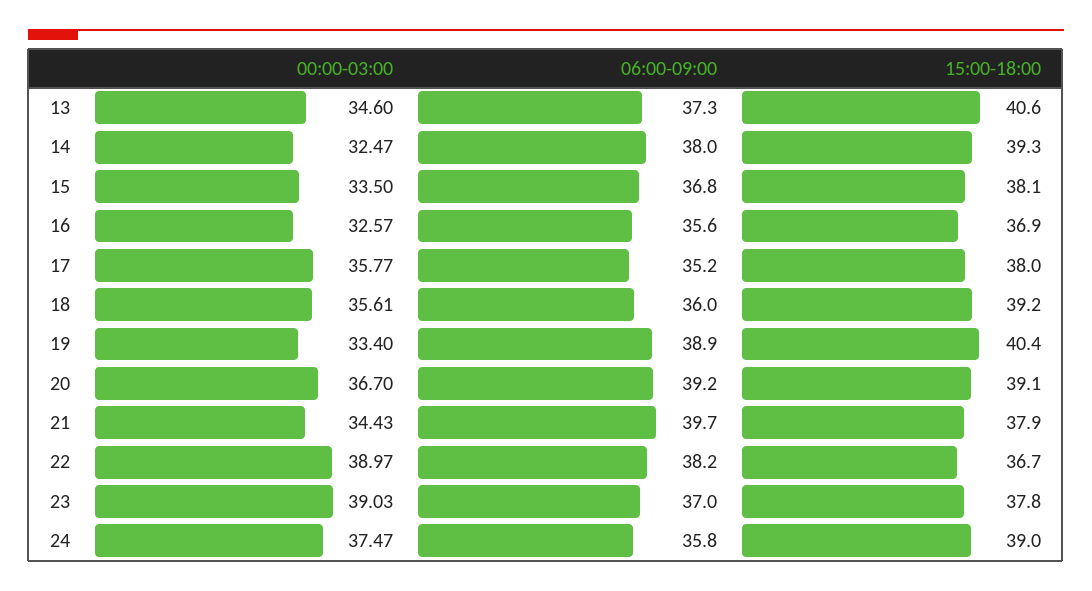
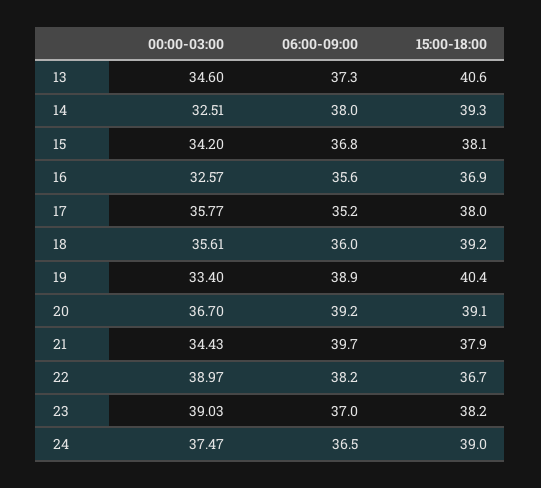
00:00-03:00, 14: 32.47 -> 32.51
00:00-03:00, 15: 33.5 -> 34.2
15:00-18:00, 23: 37.8 -> 38.2
06:00-09:00, 24: 35.8 -> 36.5

